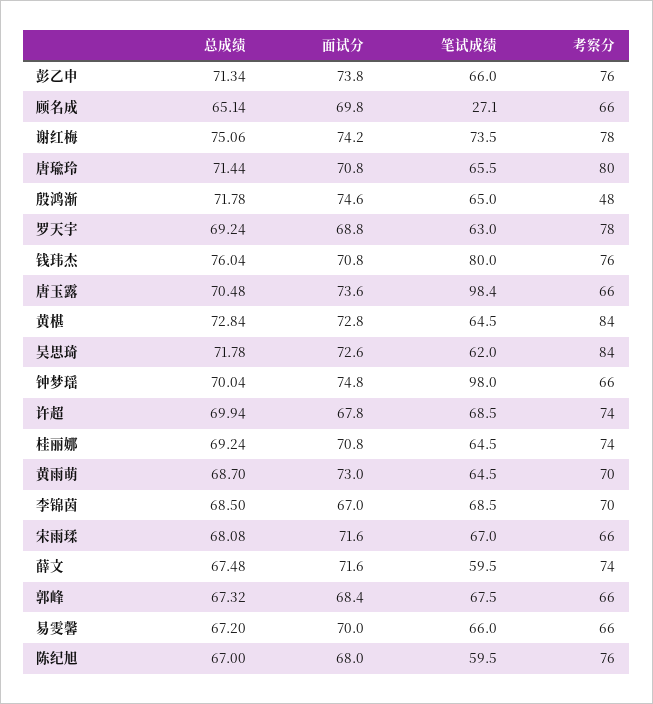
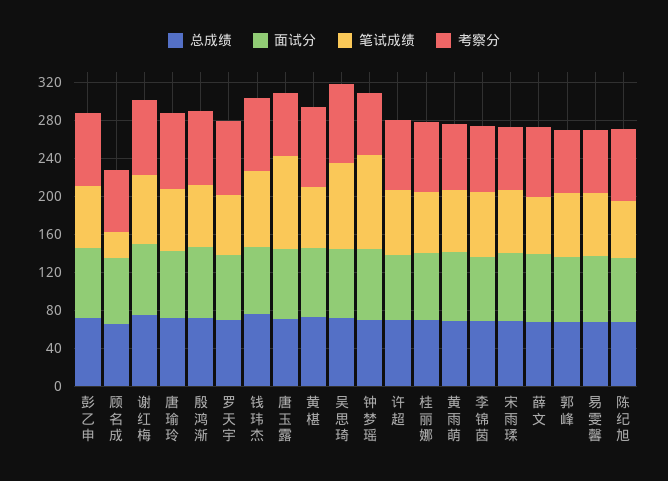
考察分, 殷鸿渐: 48 -> 80
笔试成绩, 吴思琦: 62 -> 90

